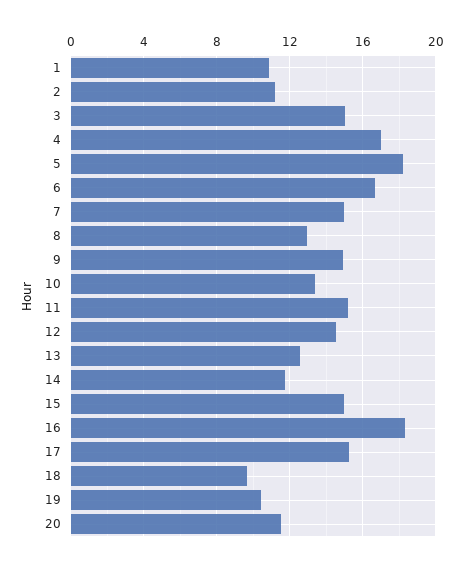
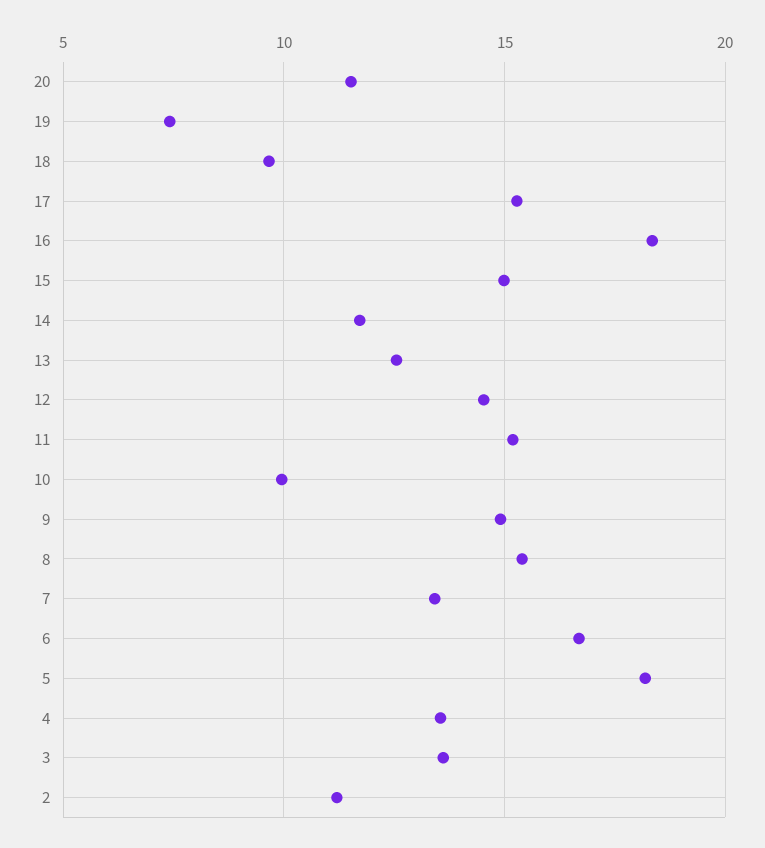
1: 11 -> none
3: 15 -> 13.5
4: 17 -> 13.5
7: 15 -> 13.5
8: 13 -> 15.5
10: 13.5 -> 10
19: 10.5 -> 7.5

